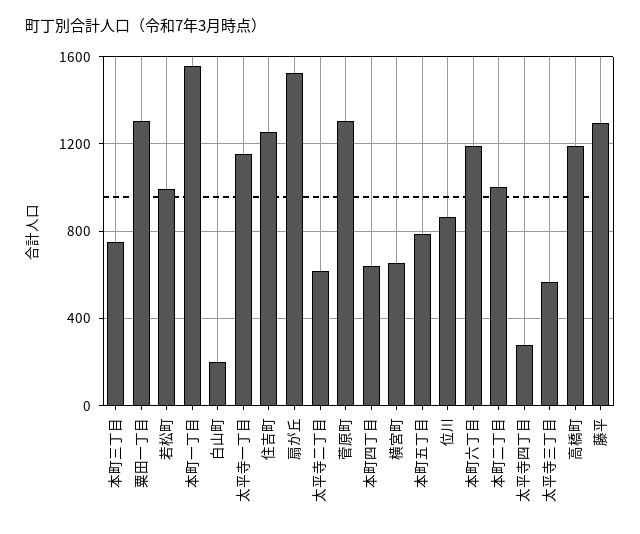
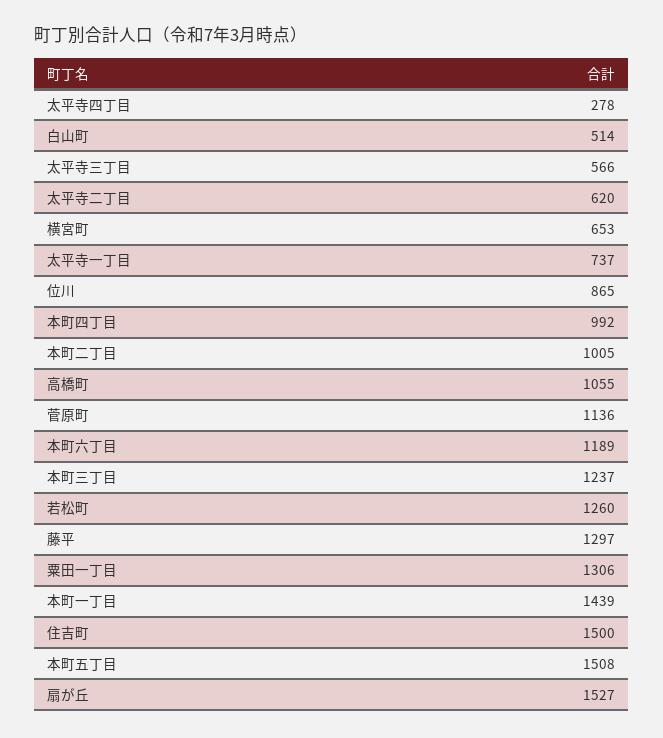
本町三丁目: 750 -> 1237
若松町: 1000 -> 1260
本町一丁目: 1550 -> 1439
白山町: 200 -> 514
太平寺一丁目: 1150 -> 737
住吉町: 1250 -> 1500
菅原町: 1300 -> 1136
本町四丁目: 650 -> 992
本町五丁目: 800 -> 1508
高橋町: 1200 -> 1055

